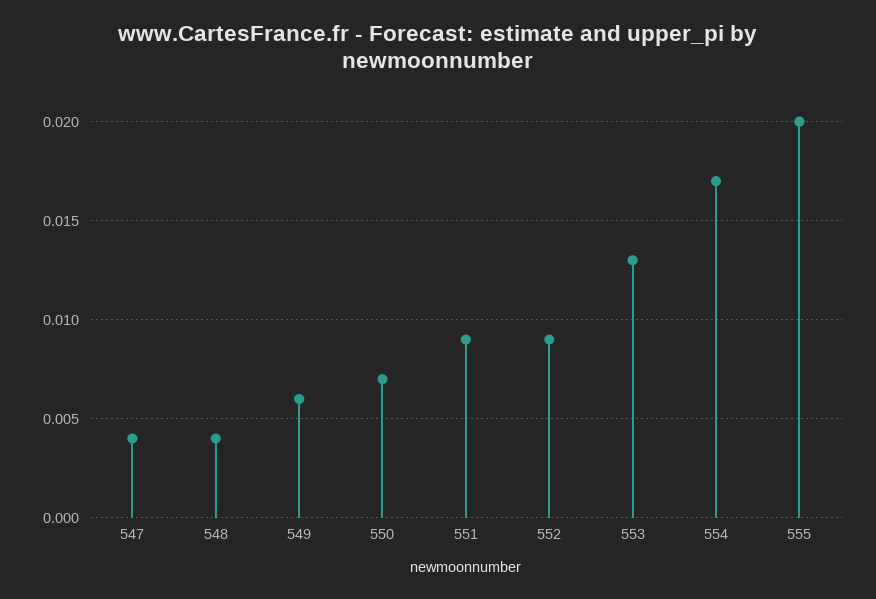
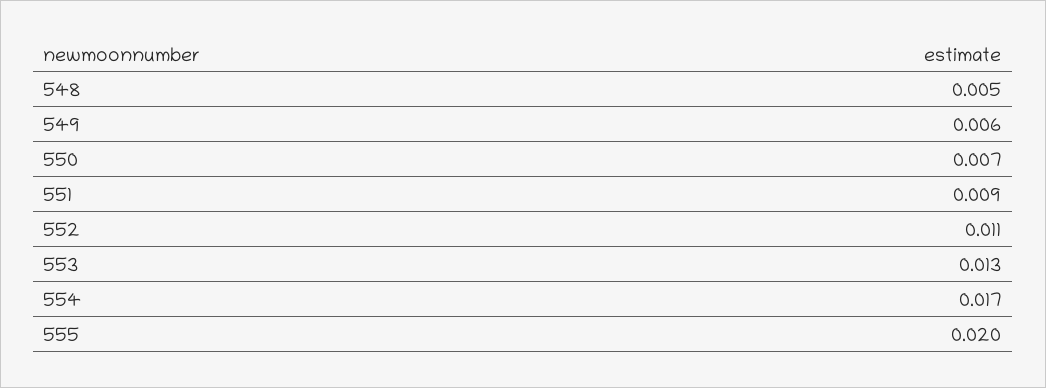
547: 0.004 -> none
548: 0.004 -> 0.005
552: 0.009 -> 0.011

